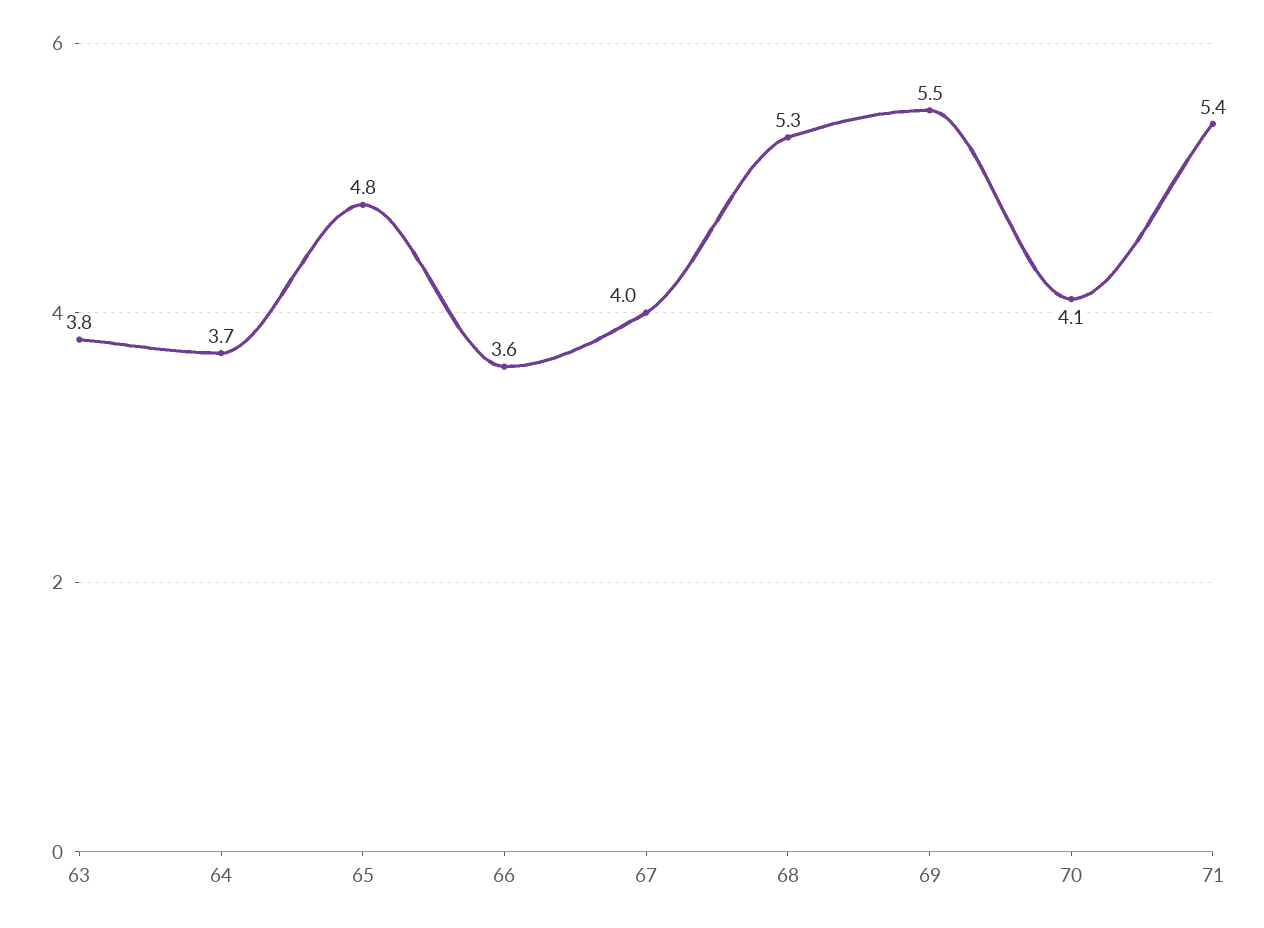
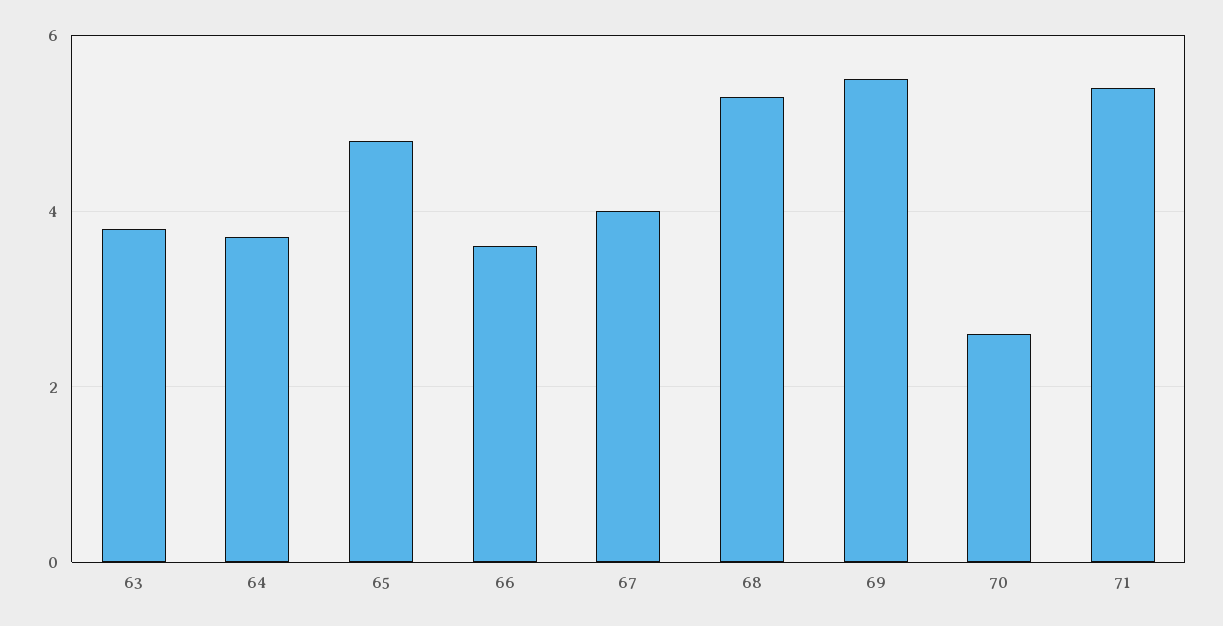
70: 4.1 -> 2.5

